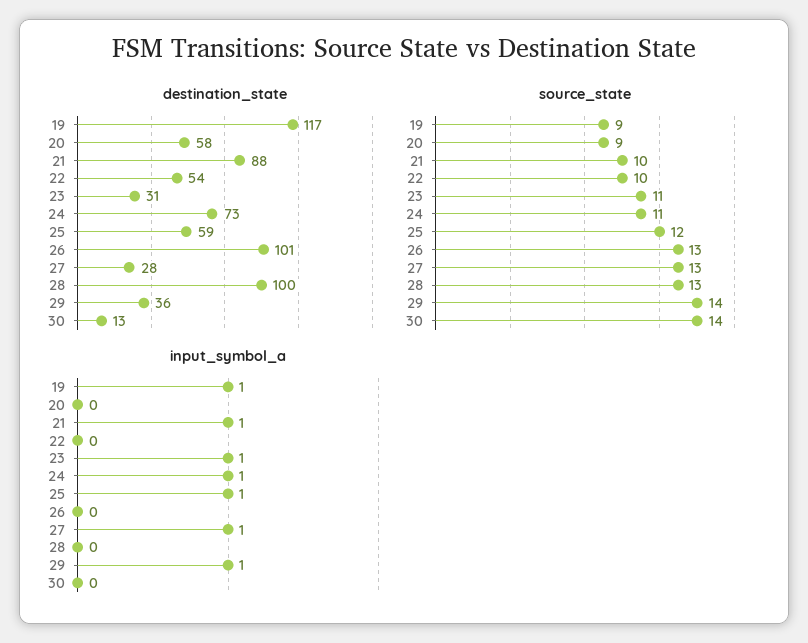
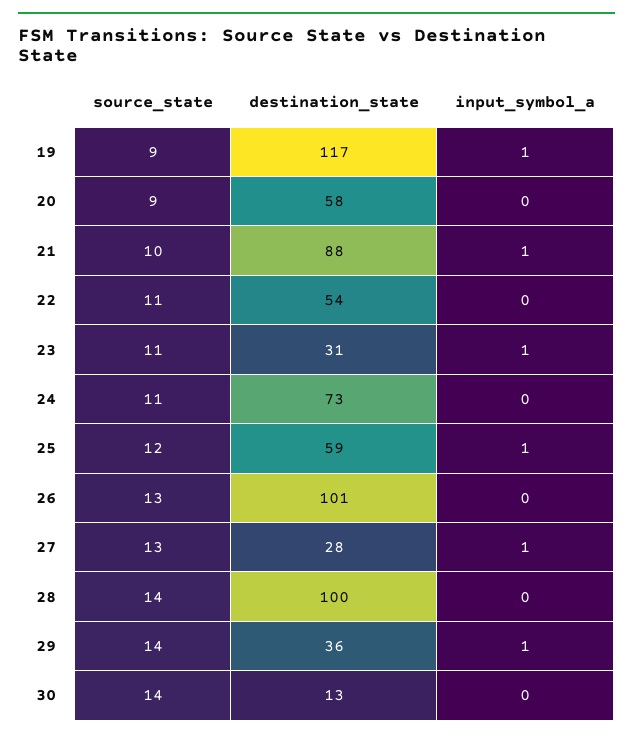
source_state, 22: 10 -> 11
source_state, 28: 13 -> 14
input_symbol_a, 24: 1 -> 0

